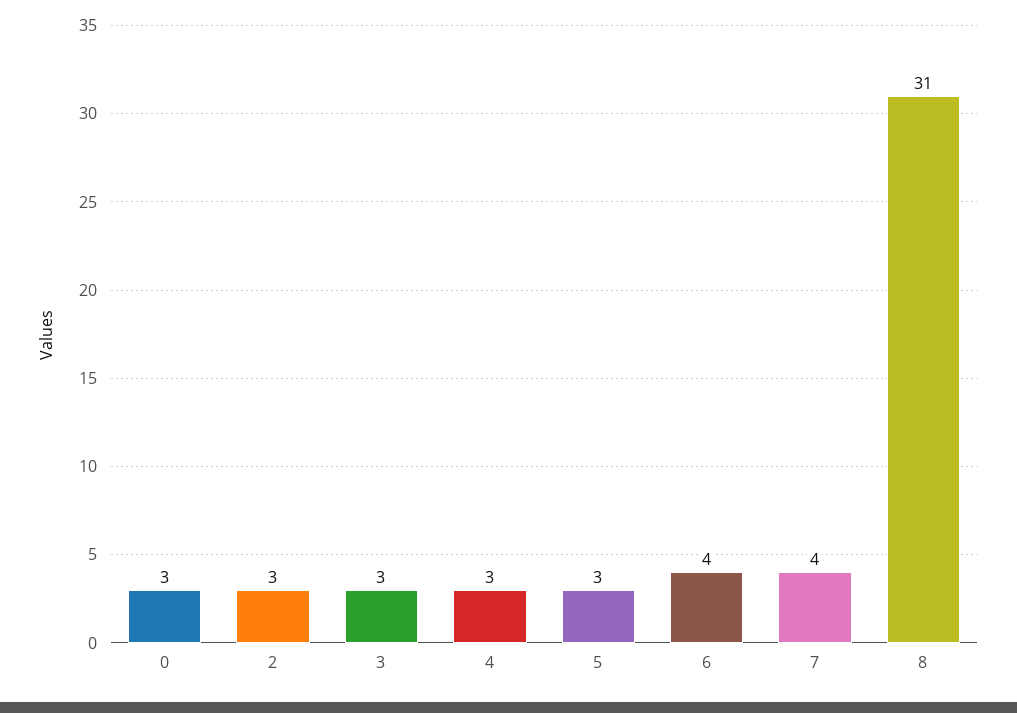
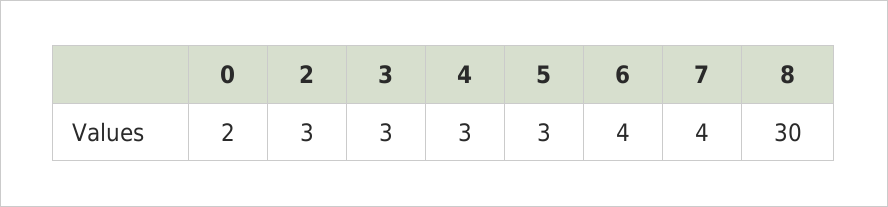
0: 3 -> 2
8: 31 -> 30

